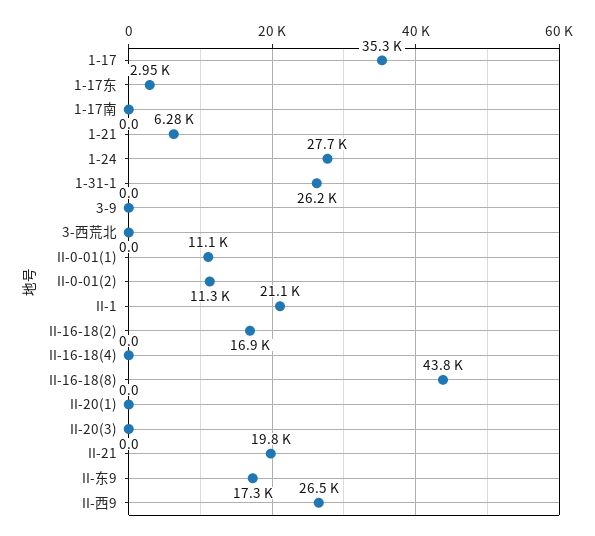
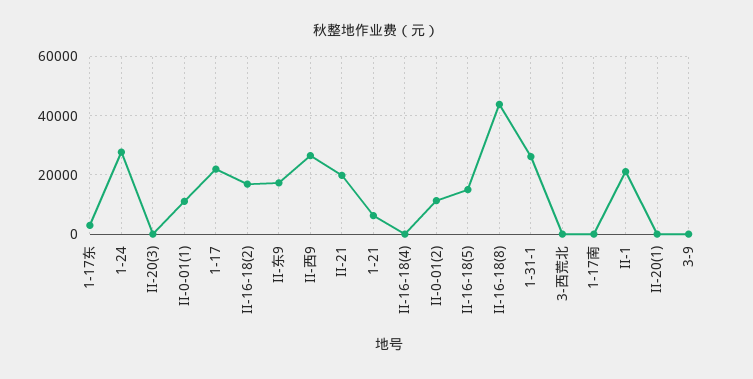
1-17: 35300 -> 22500
II-16-18(5): none -> 15000

